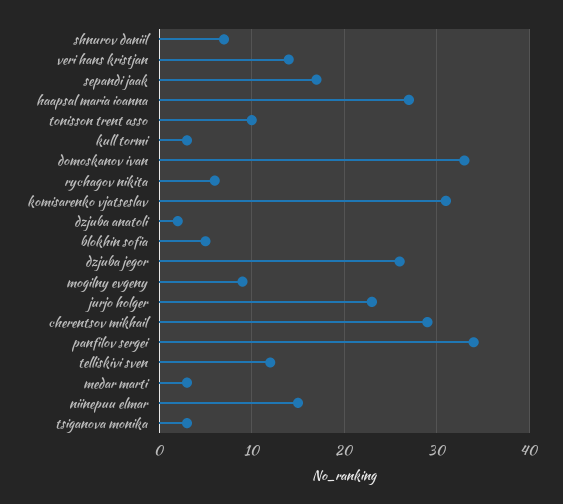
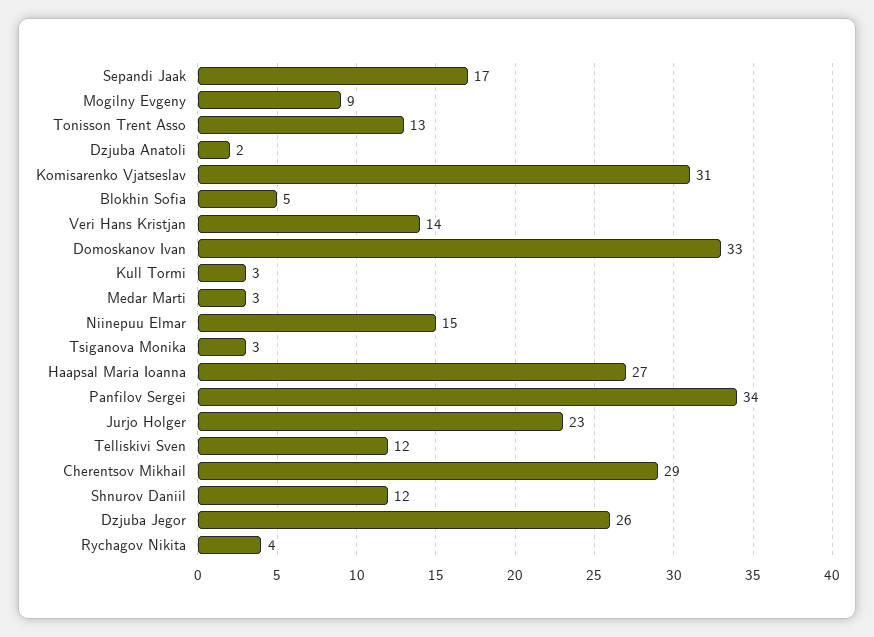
shnurov daniil: 7 -> 12
tonisson trent asso: 10 -> 13
rychagov nikita: 6 -> 4

